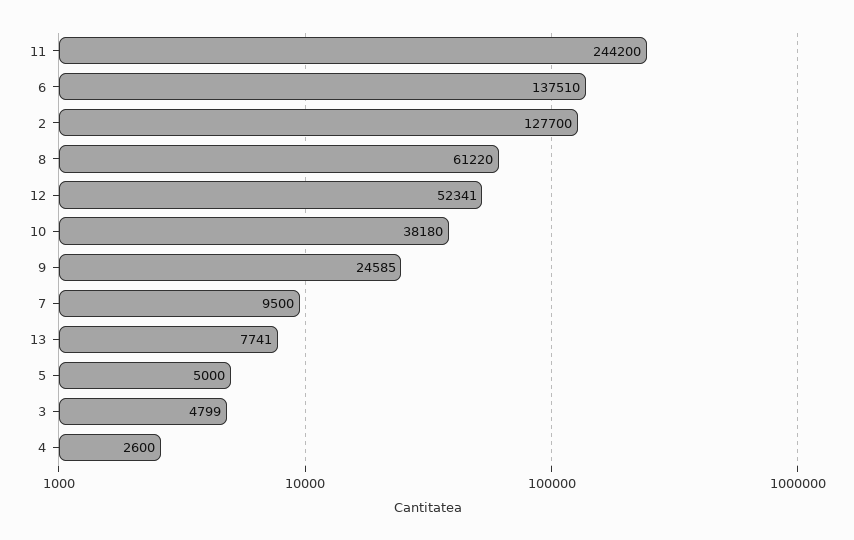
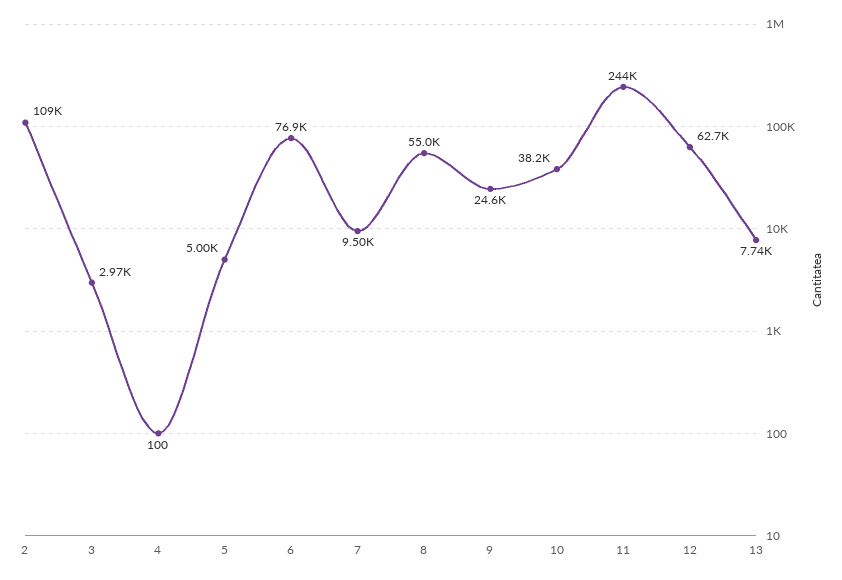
6: 137510 -> 76900
2: 127700 -> 109000
8: 61220 -> 55000
12: 52341 -> 62700
3: 4799 -> 2970
4: 2600 -> 100

